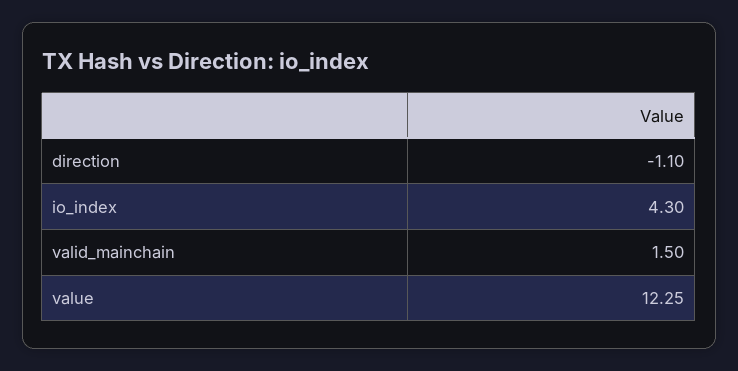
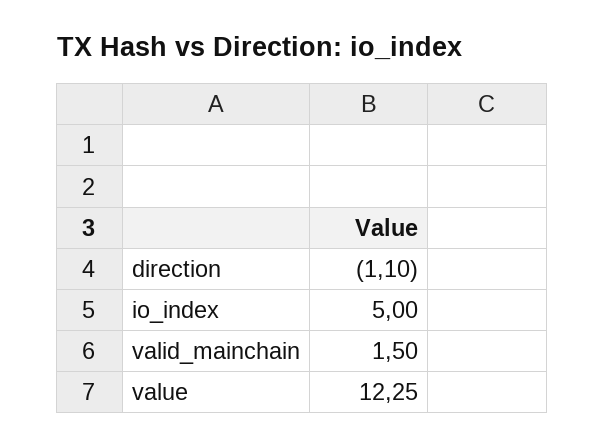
io_index: 4.3 -> 5

